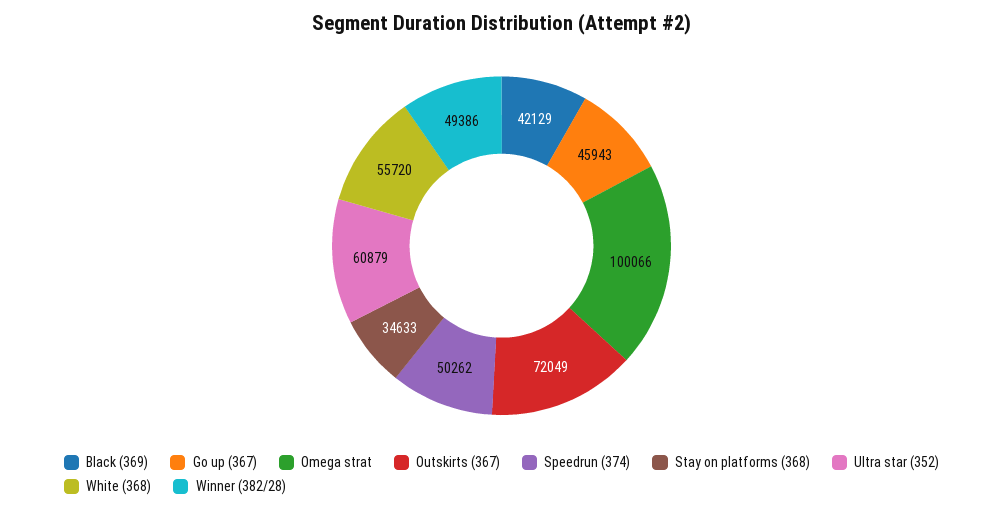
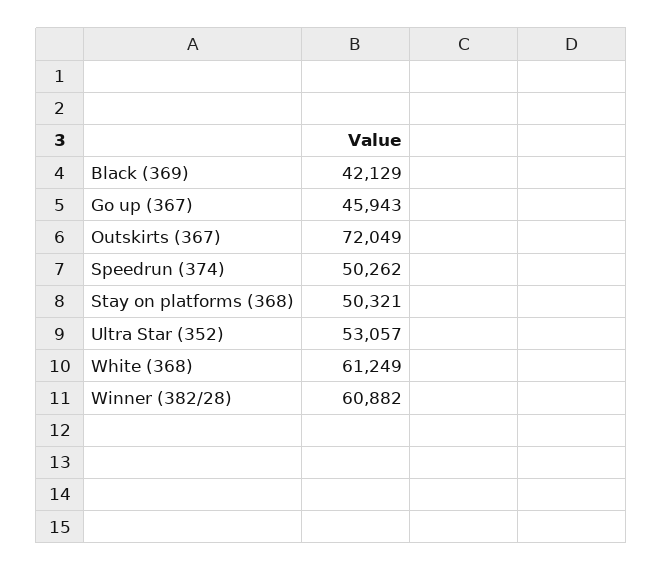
Omega strat: 100066 -> none
Stay on platforms (368): 34633 -> 50321
Ultra star (352): 60879 -> 53057
White (368): 55720 -> 61249
Winner (382/28): 49386 -> 60882

